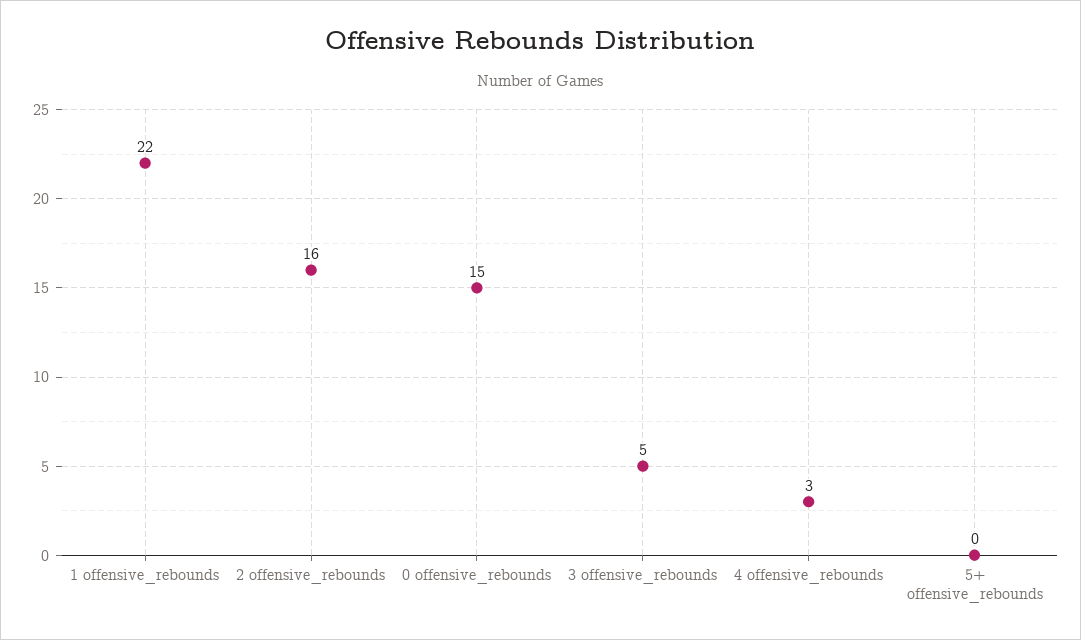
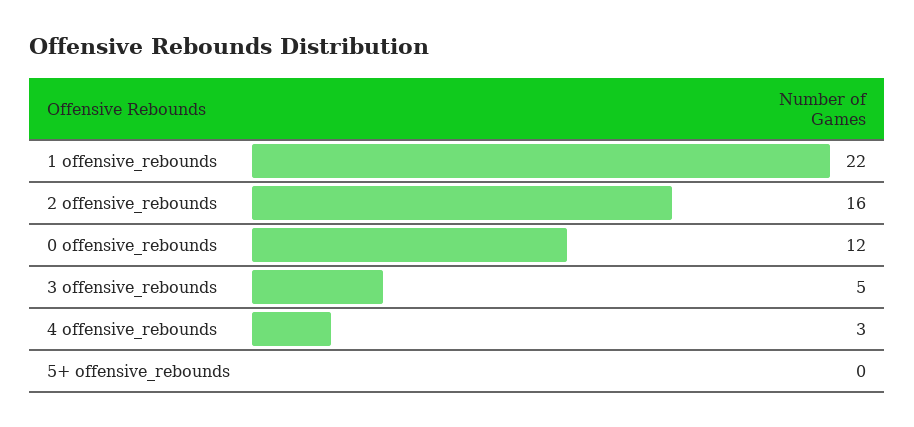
0 offensive_rebounds: 15 -> 12

